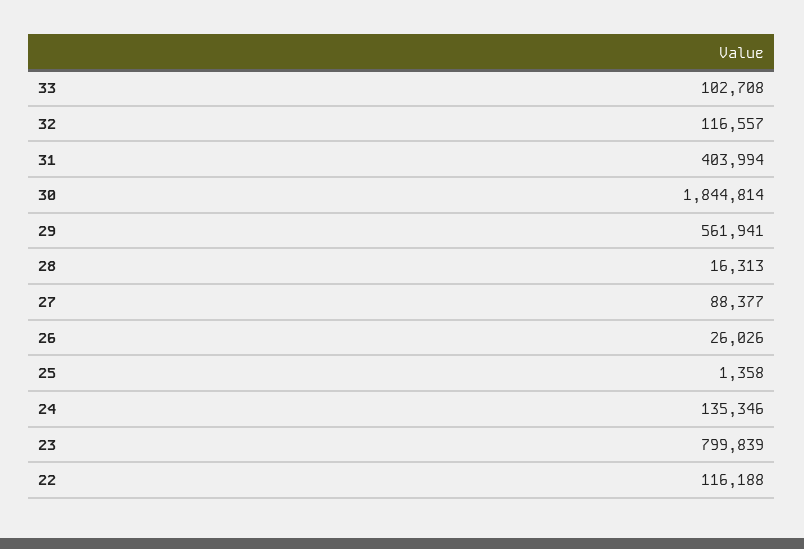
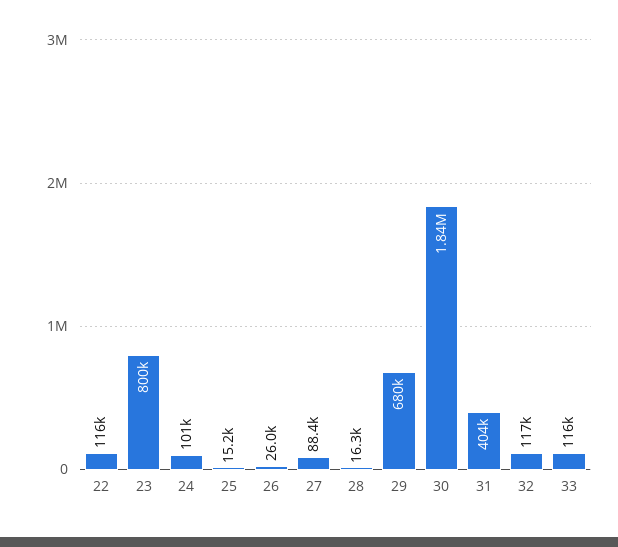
33: 102708 -> 116000
29: 561941 -> 680000
25: 1358 -> 15200
24: 135346 -> 101000

